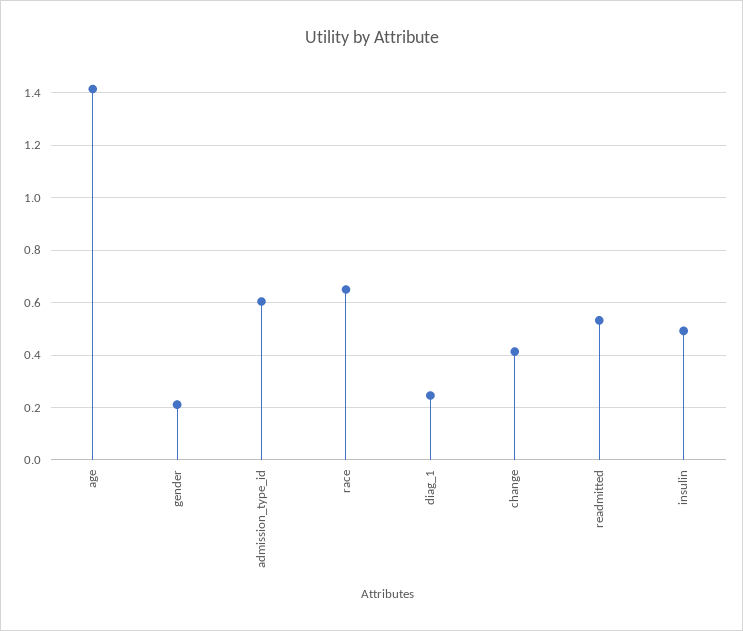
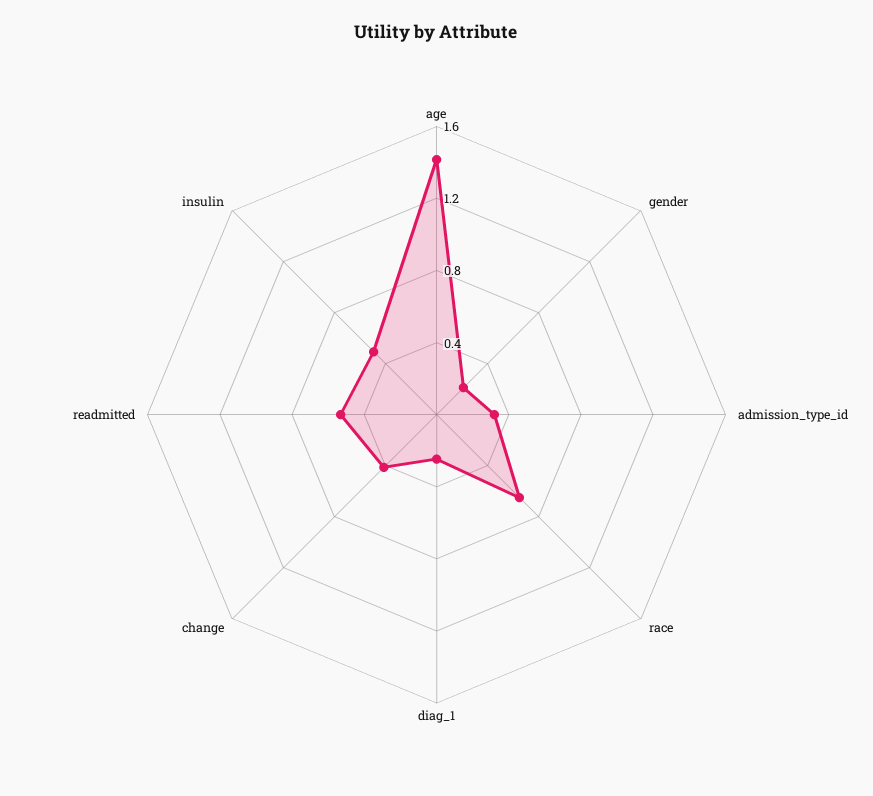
admission_type_id: 0.6 -> 0.3

